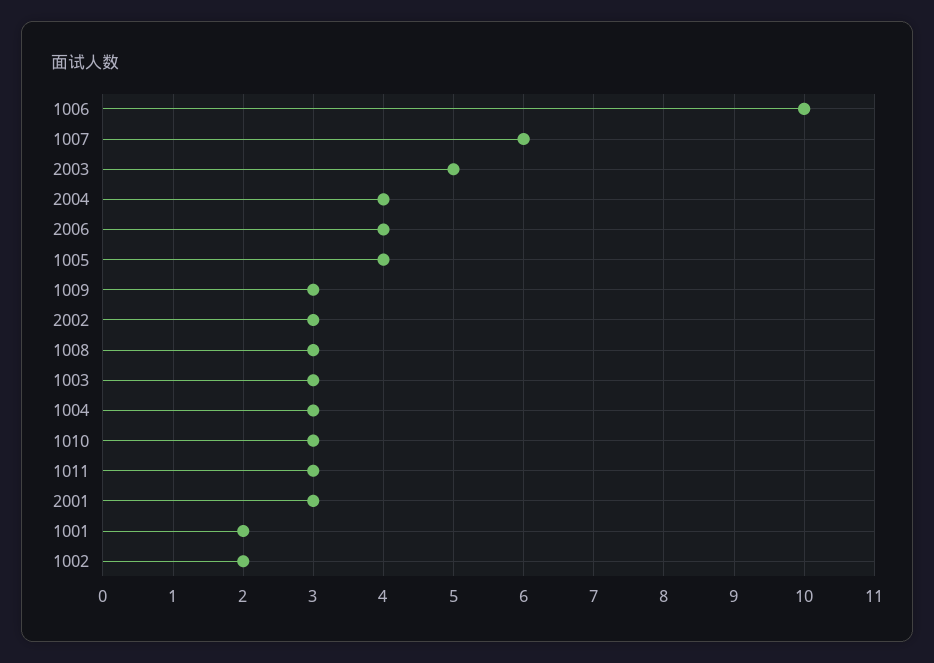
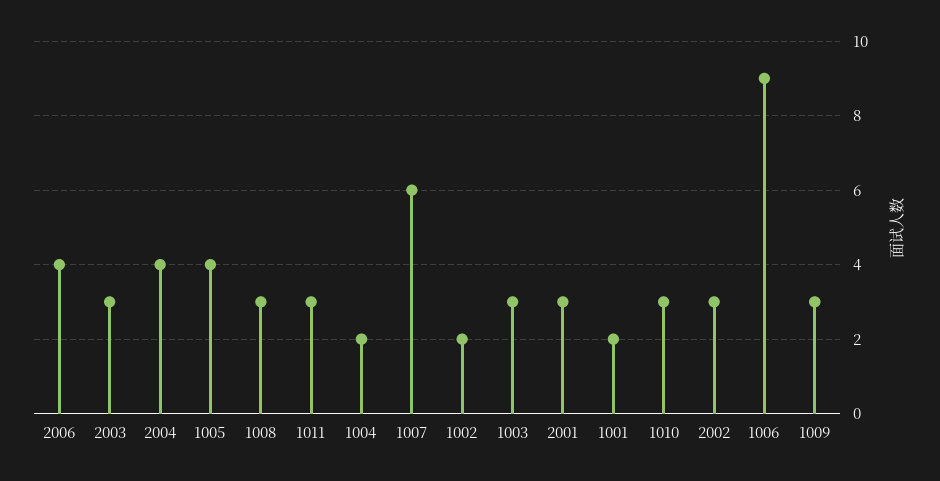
1006: 10 -> 9
2003: 5 -> 3
1004: 3 -> 2

